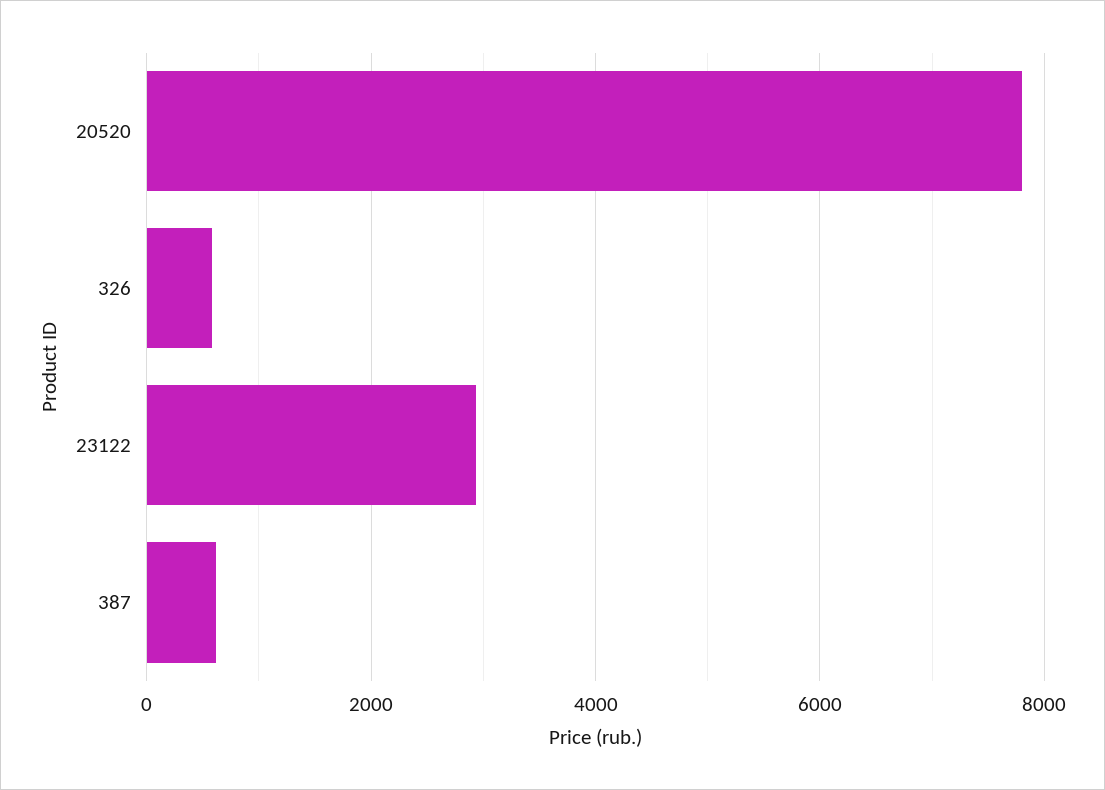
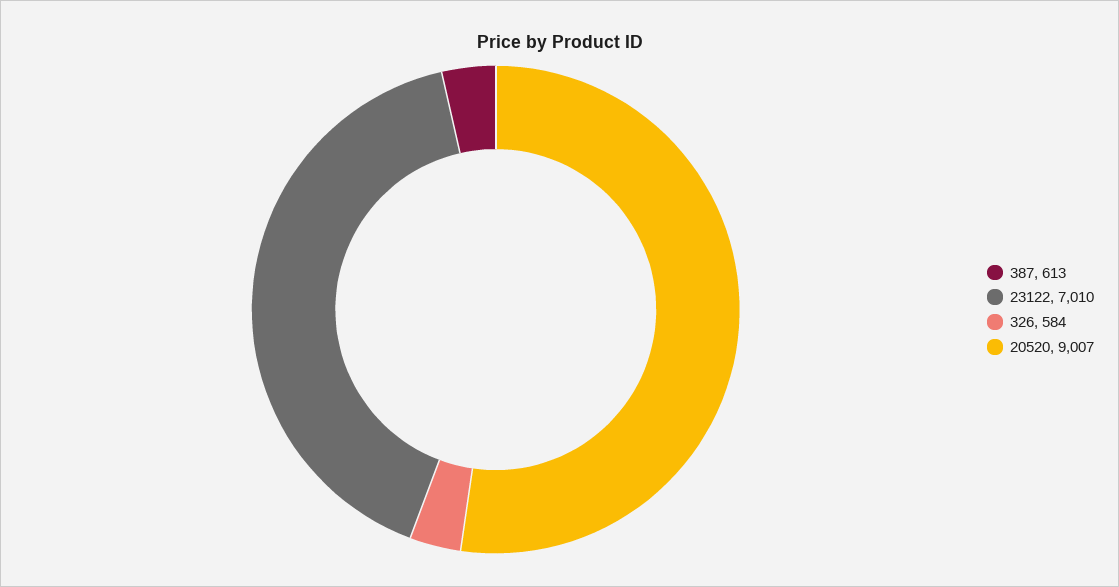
20520: 7800 -> 9007
23122: 3000 -> 7010

